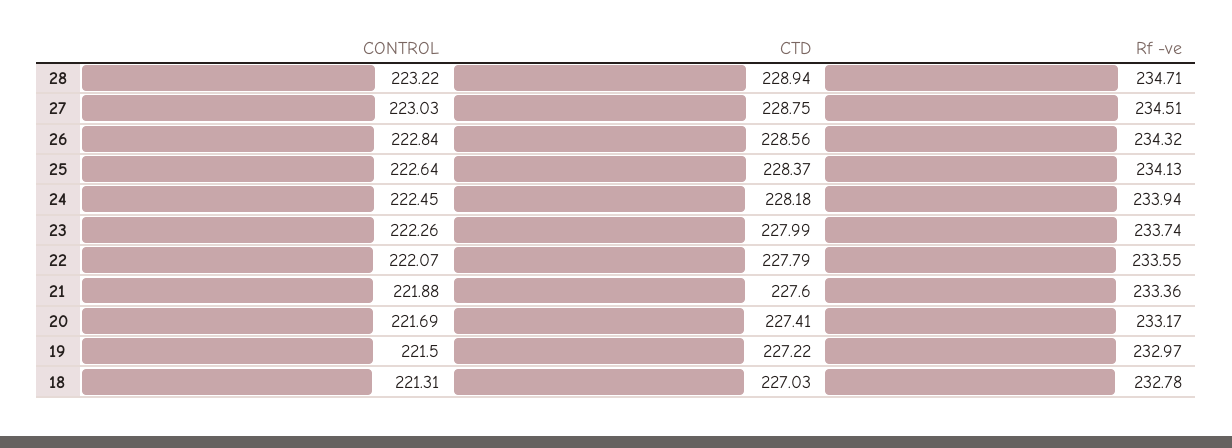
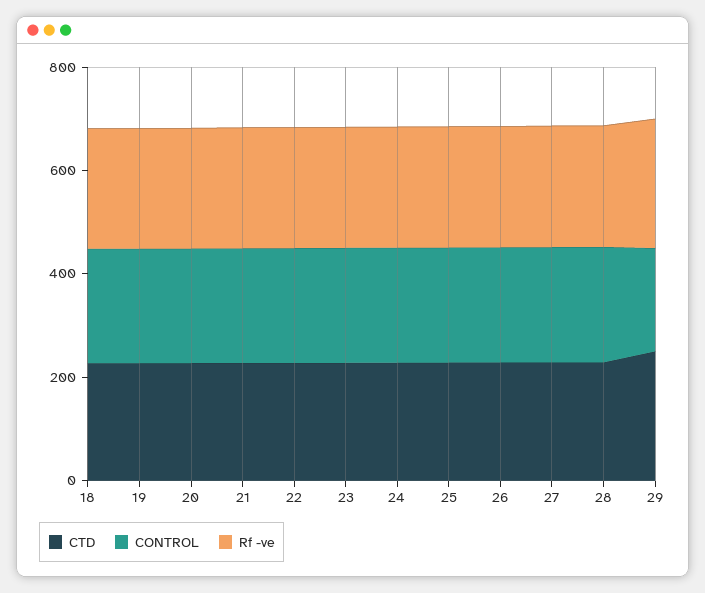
CTD, 29: none -> 250
CONTROL, 29: none -> 200
Rf -ve, 29: none -> 250

